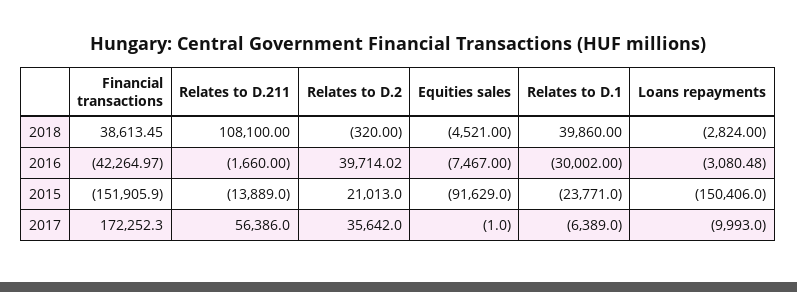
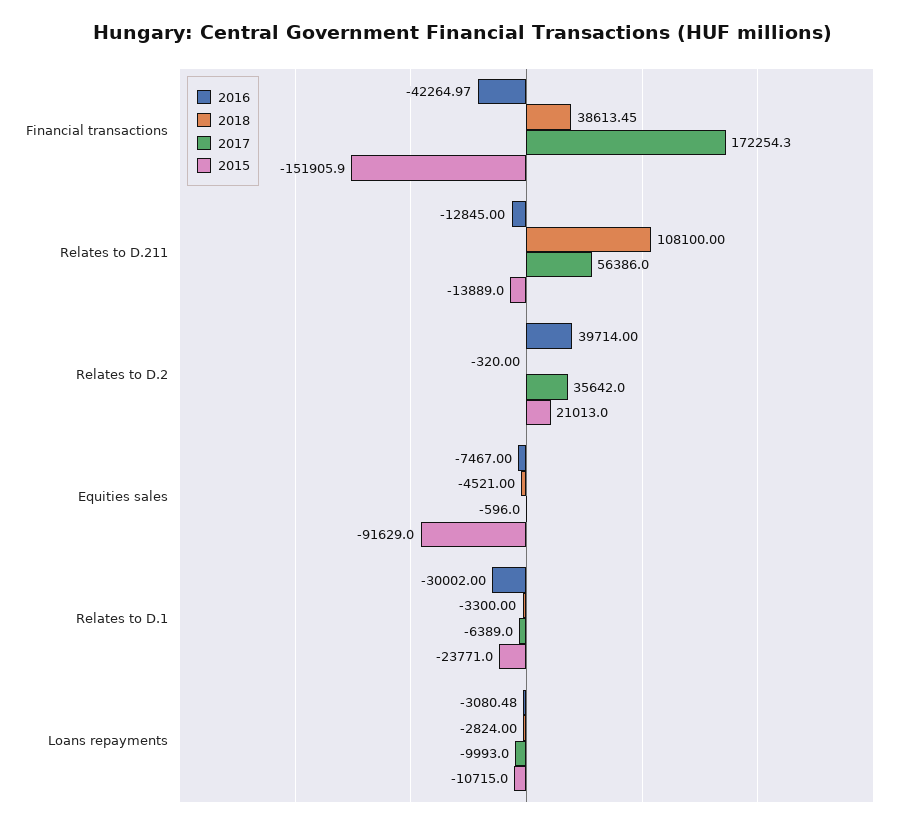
2018, Relates to D.1: 39860 -> -3300
2016, Relates to D.211: -1660 -> -12845
2016, Relates to D.2: 39714.02 -> 39714
2015, Loans repayments: -150406 -> -10715
2017, Financial transactions: 172252.3 -> 172254.3
2017, Equities sales: -1 -> -596

